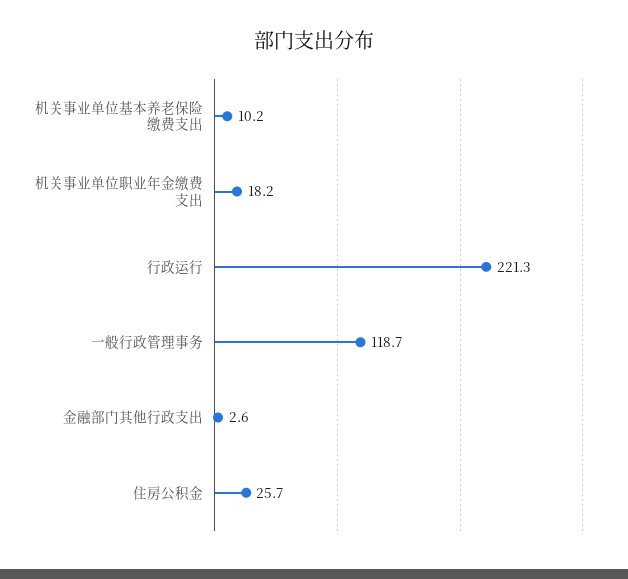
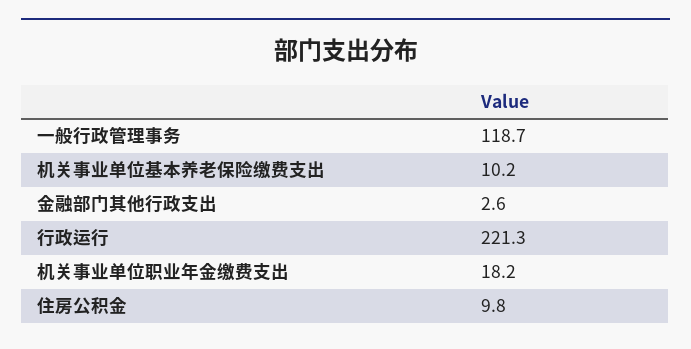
住房公积金: 25.7 -> 9.8

